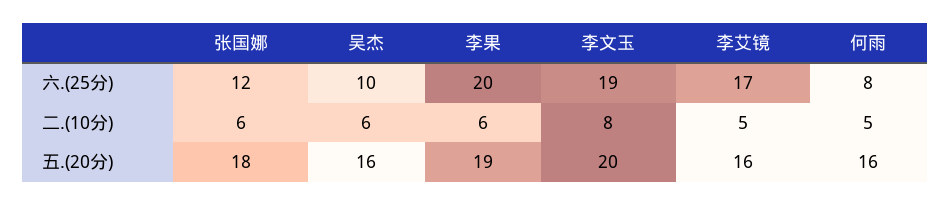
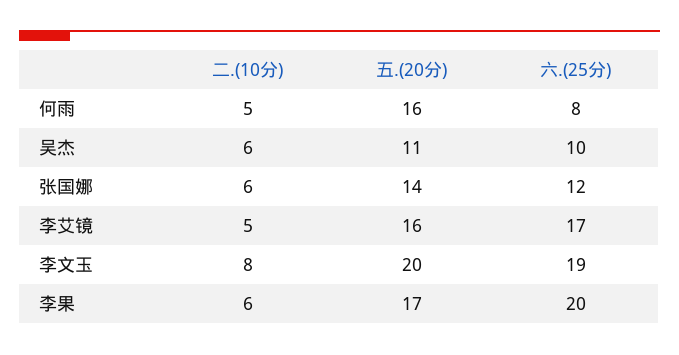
张国娜, 五.(20分): 18 -> 14
吴杰, 五.(20分): 16 -> 11
李果, 五.(20分): 19 -> 17

